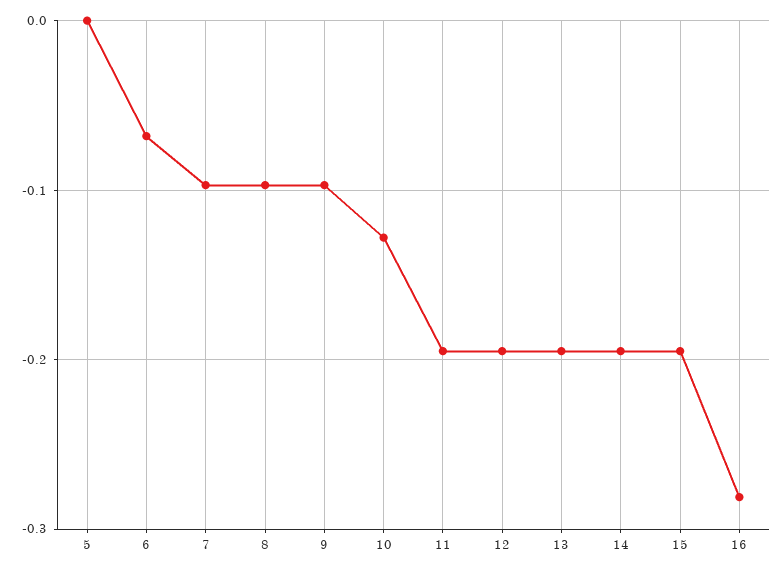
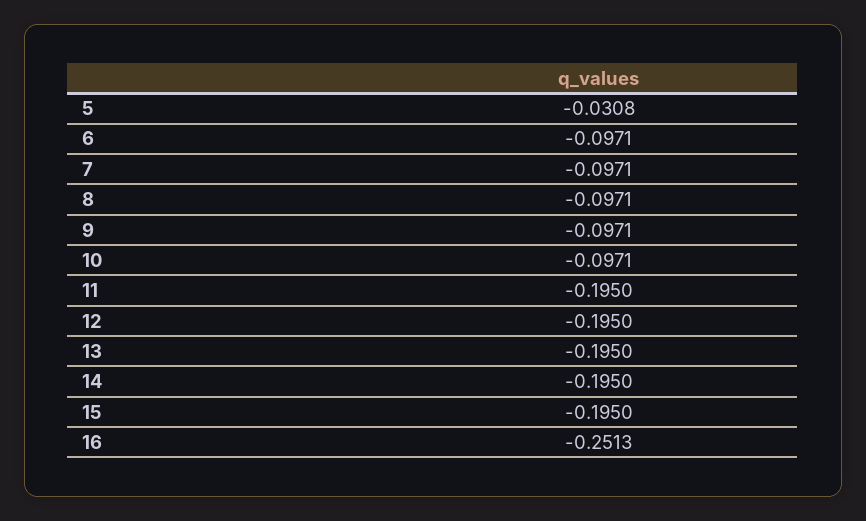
5: 0 -> -0.0308
6: -0.07 -> -0.0971
10: -0.13 -> -0.0971
16: -0.28 -> -0.2513

